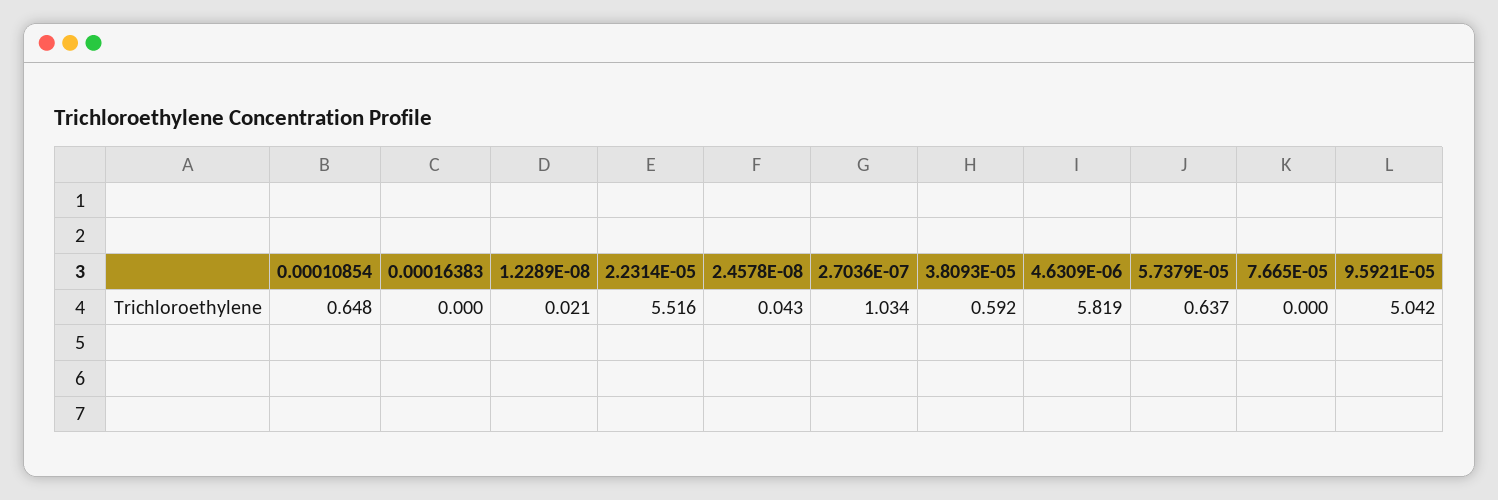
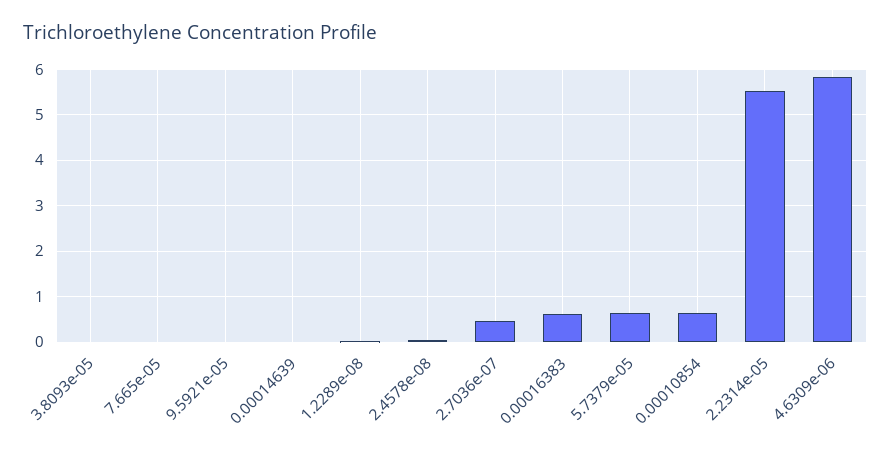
0.00016383: 0 -> 0.6
2.7036E-07: 1.034 -> 0.4
3.8093E-05: 0.592 -> 0
9.5921E-05: 5.042 -> 0
0.00014639: none -> 0

